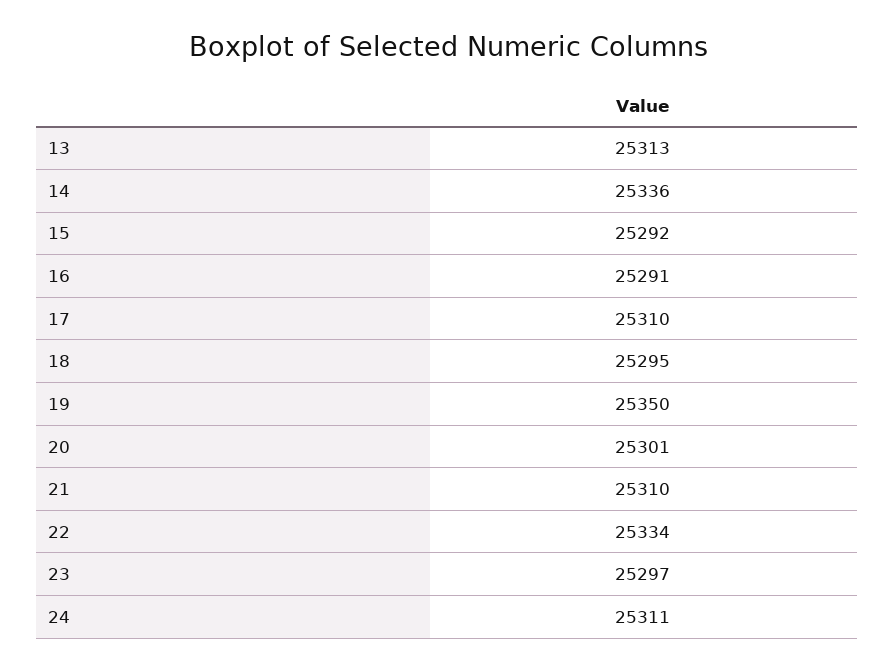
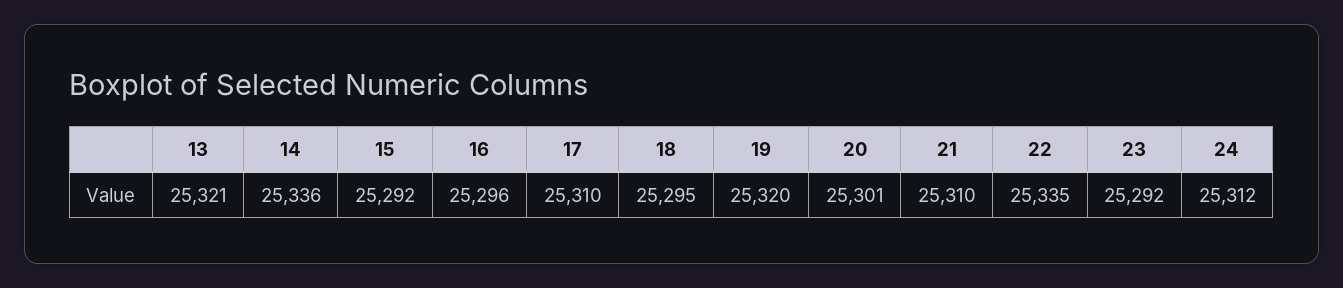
13: 25313 -> 25321
16: 25291 -> 25296
19: 25350 -> 25320
22: 25334 -> 25335
23: 25297 -> 25292
24: 25311 -> 25312

